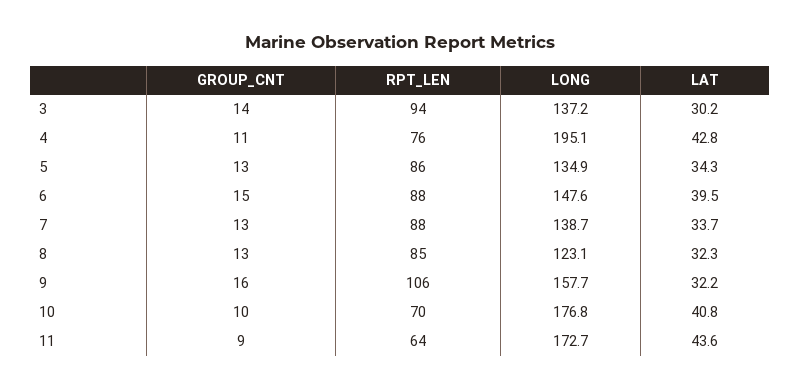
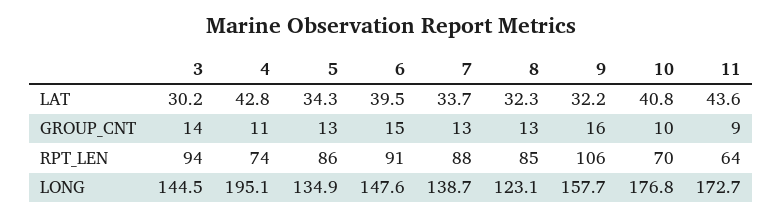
LONG, 3: 137.2 -> 144.5
RPT_LEN, 4: 76 -> 74
RPT_LEN, 6: 88 -> 91

